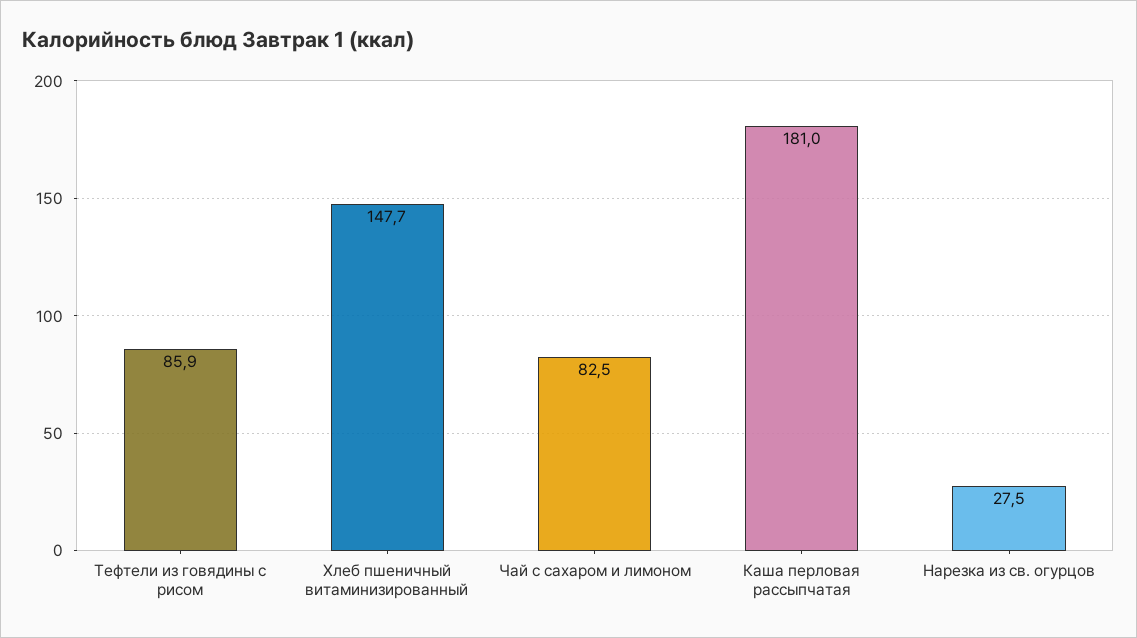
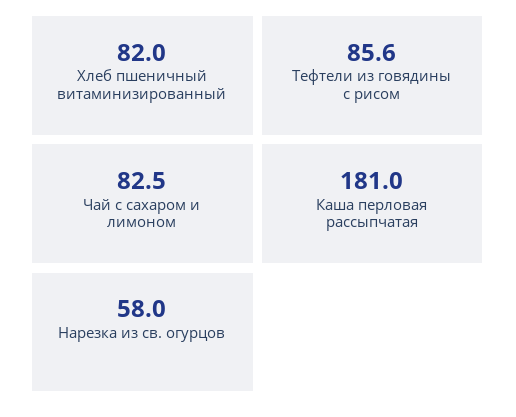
Тефтели из говядины с рисом: 85.9 -> 85.6
Хлеб пшеничный витаминизированный: 147.7 -> 82
Нарезка из св. огурцов: 27.5 -> 58

